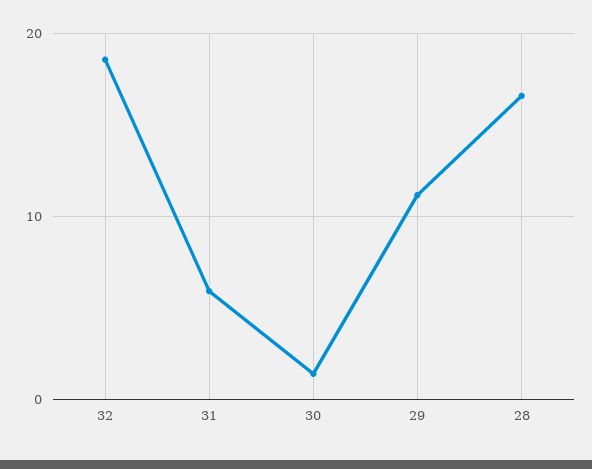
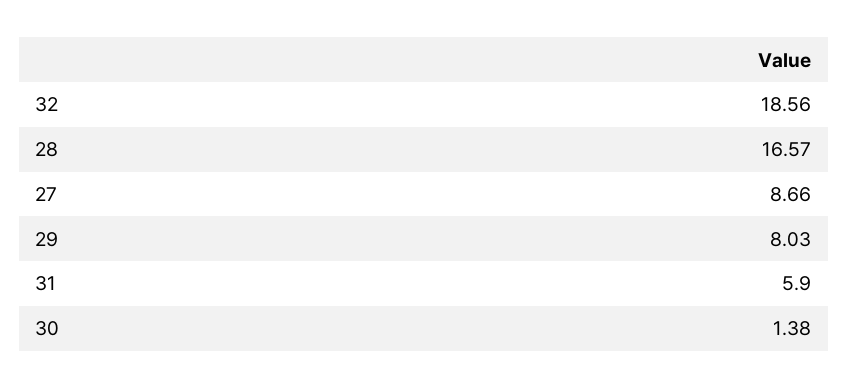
29: 11 -> 8.03
27: none -> 8.66

